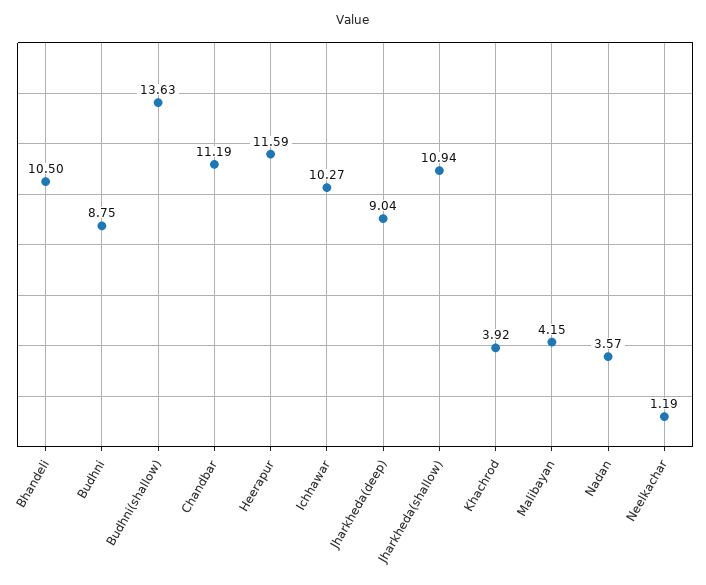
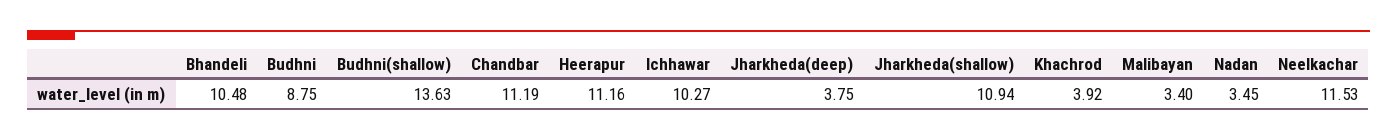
Bhandeli: 10.5 -> 10.48
Heerapur: 11.59 -> 11.16
Jharkheda(deep): 9.04 -> 3.75
Malibayan: 4.15 -> 3.4
Nadan: 3.57 -> 3.45
Neelkachar: 1.19 -> 11.53

